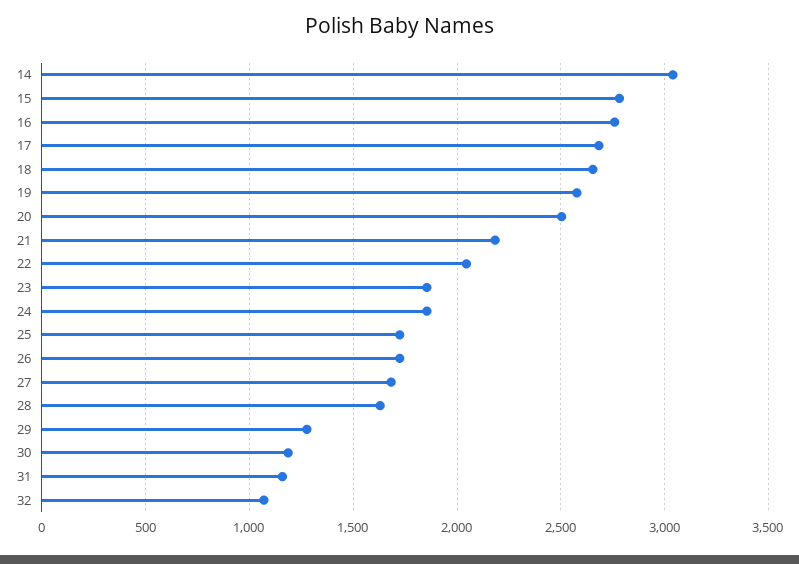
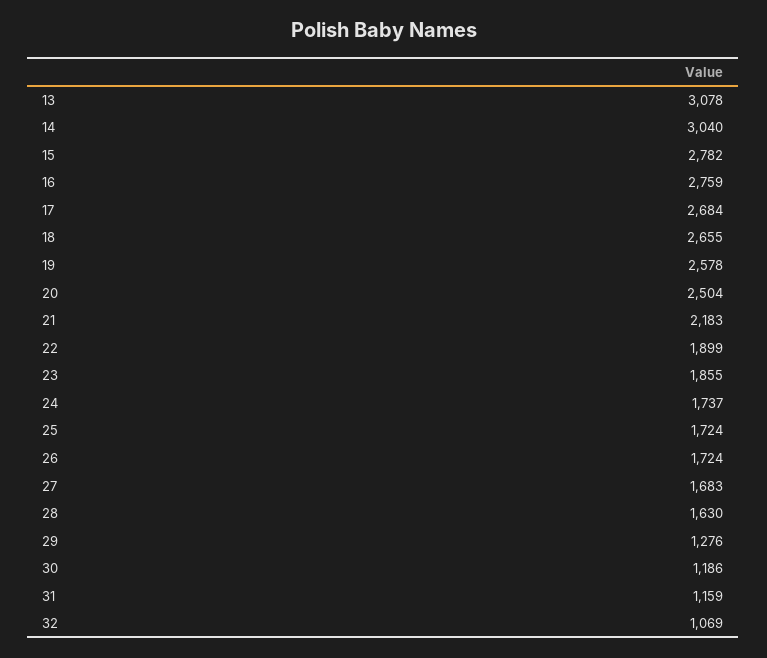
22: 2050 -> 1899
24: 1850 -> 1737
13: none -> 3078

